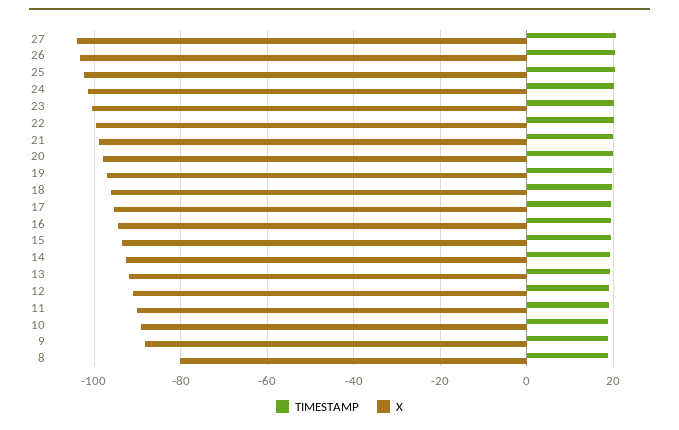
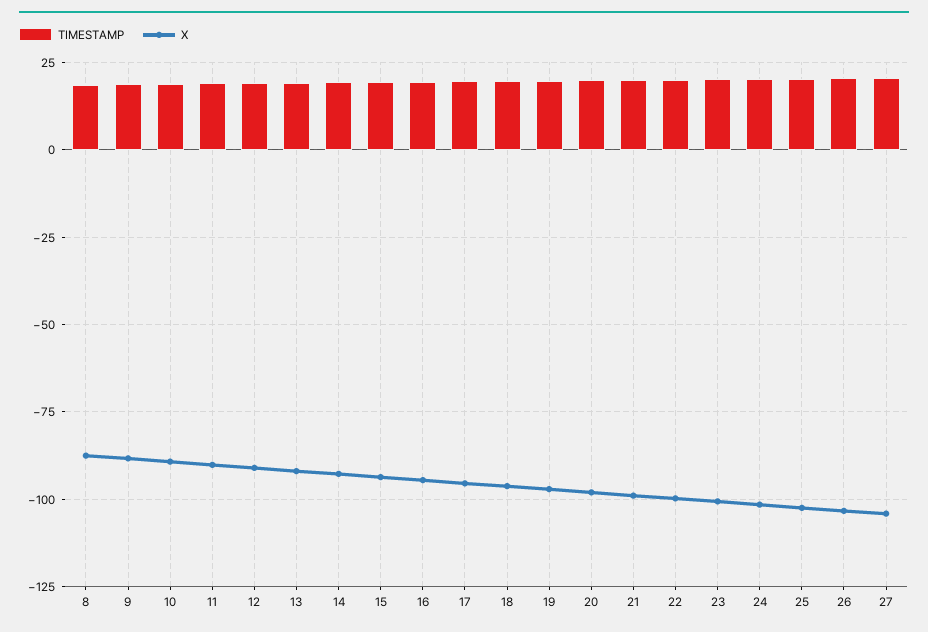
X, 8: -80 -> -87.5

